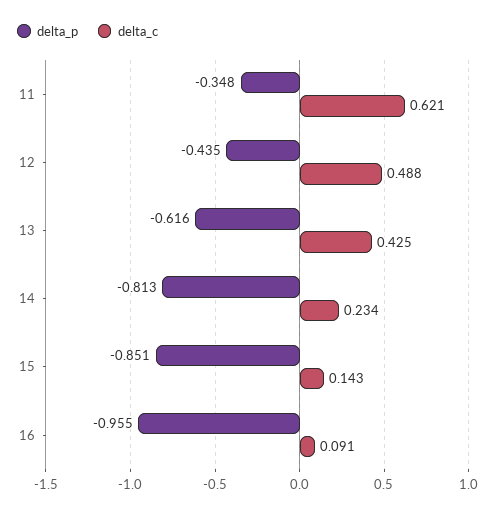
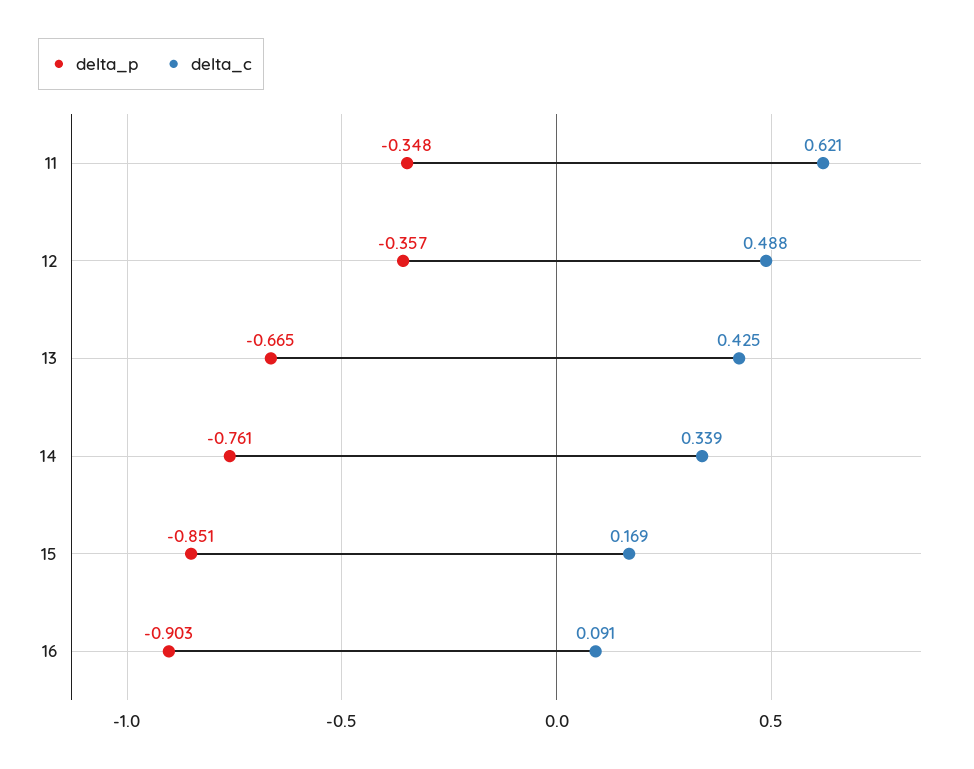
delta_p, 12: -0.435 -> -0.357
delta_p, 13: -0.616 -> -0.665
delta_p, 14: -0.813 -> -0.761
delta_c, 14: 0.234 -> 0.339
delta_c, 15: 0.143 -> 0.169
delta_p, 16: -0.955 -> -0.903

